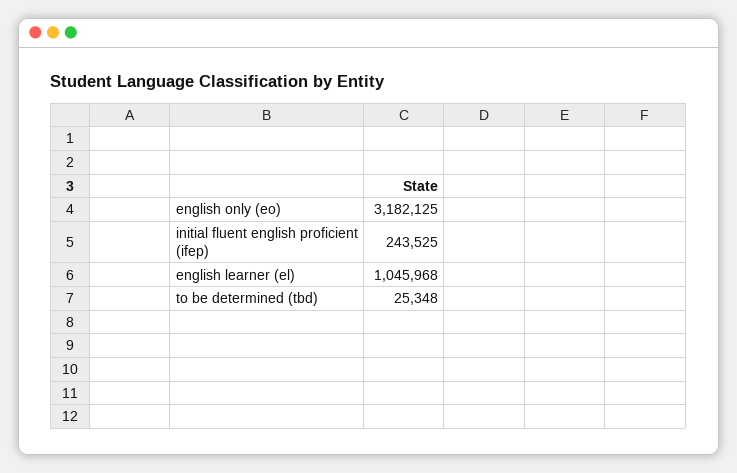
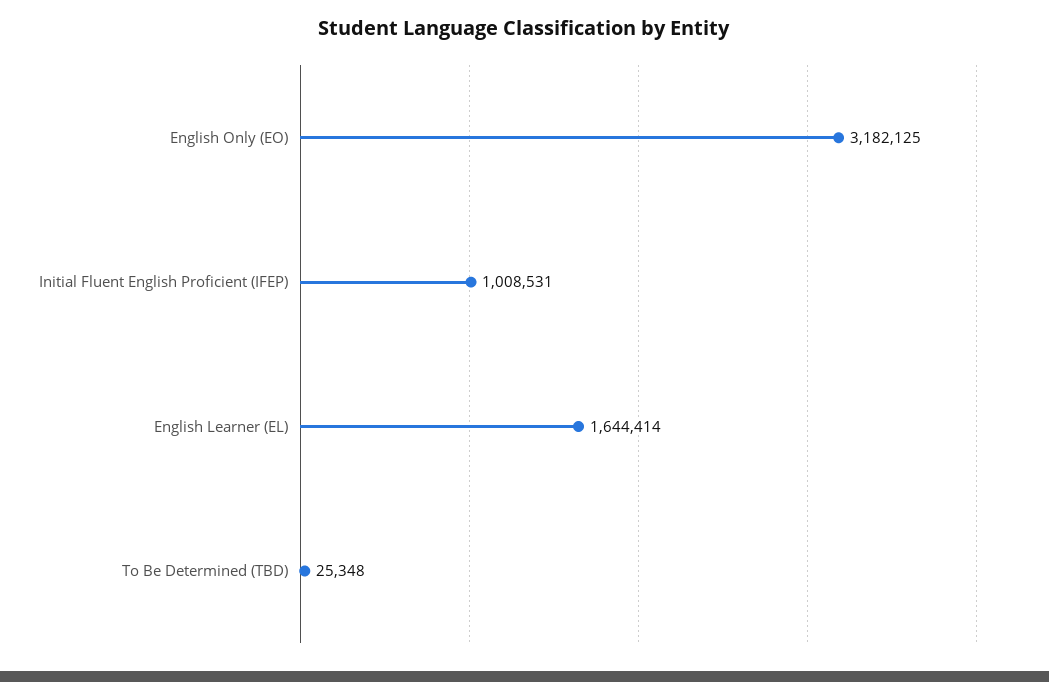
initial fluent english proficient (ifep): 243525 -> 1008531
english learner (el): 1045968 -> 1644414

